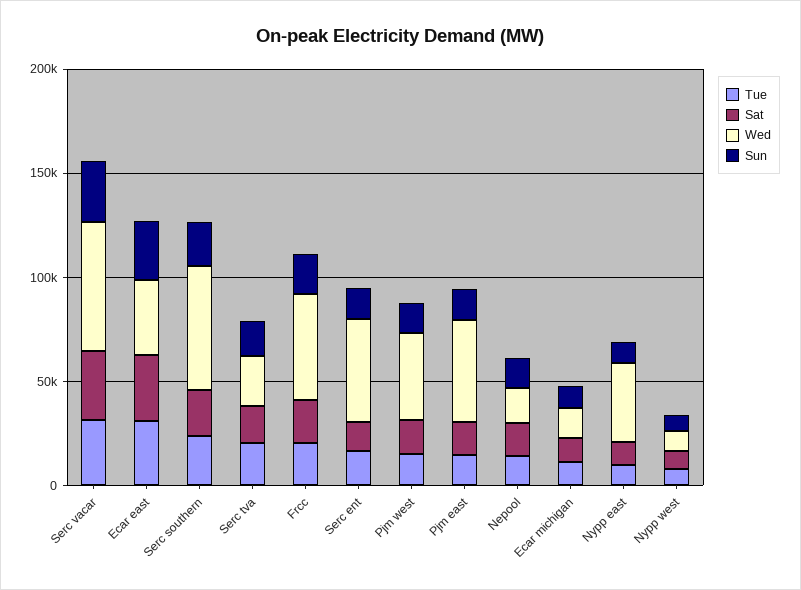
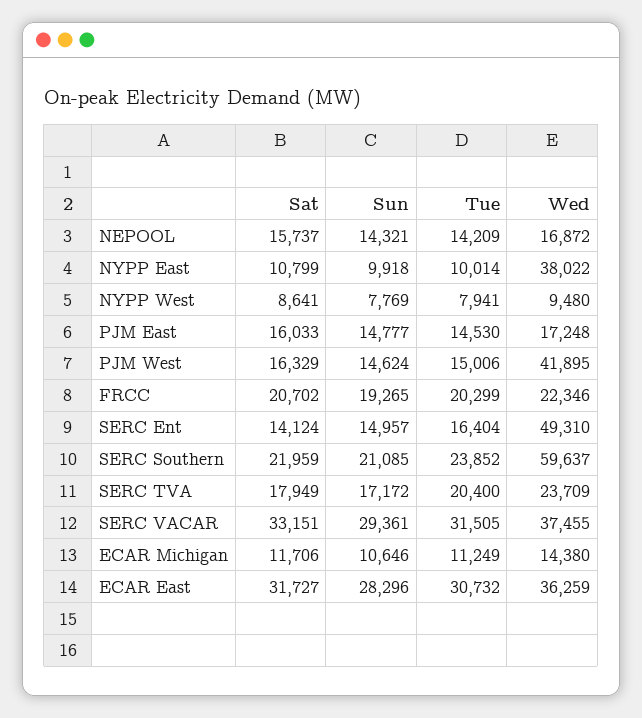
Wed, Serc vacar: 60000 -> 37455
Wed, Frcc: 50000 -> 22346
Wed, Pjm east: 50000 -> 17248

